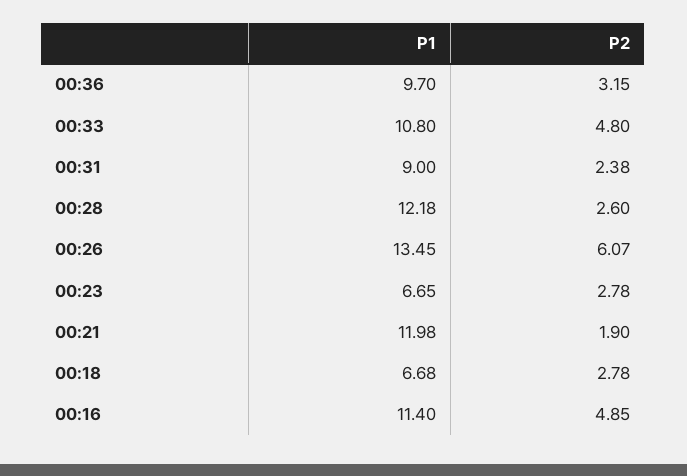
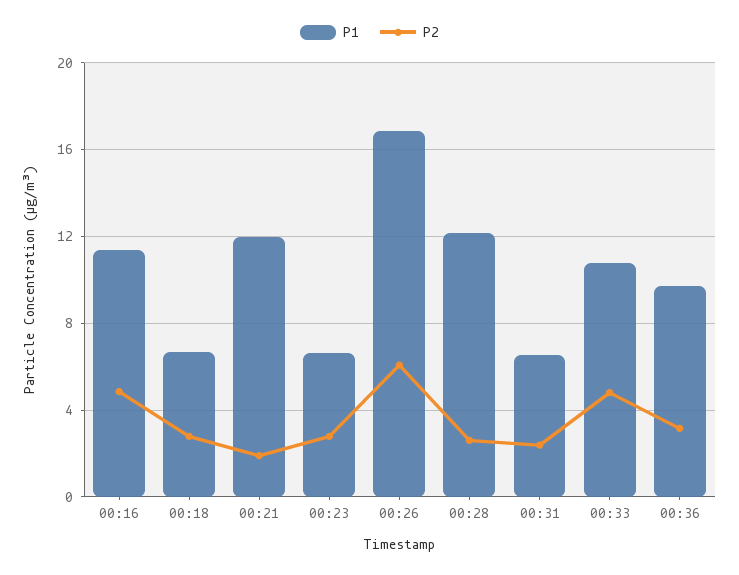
P1, 00:31: 9 -> 6.5
P1, 00:26: 13.45 -> 17

